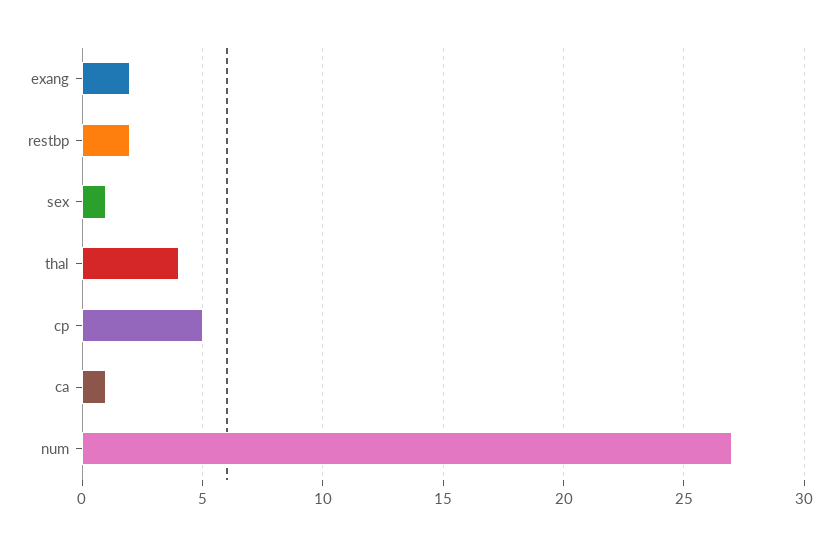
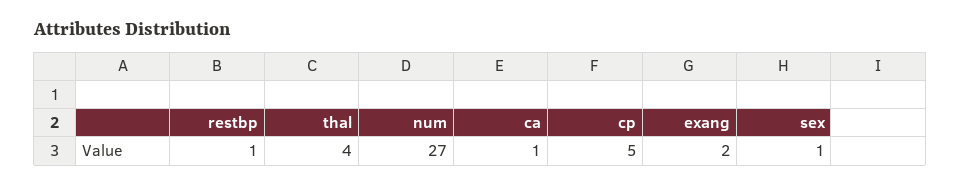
restbp: 2 -> 1

